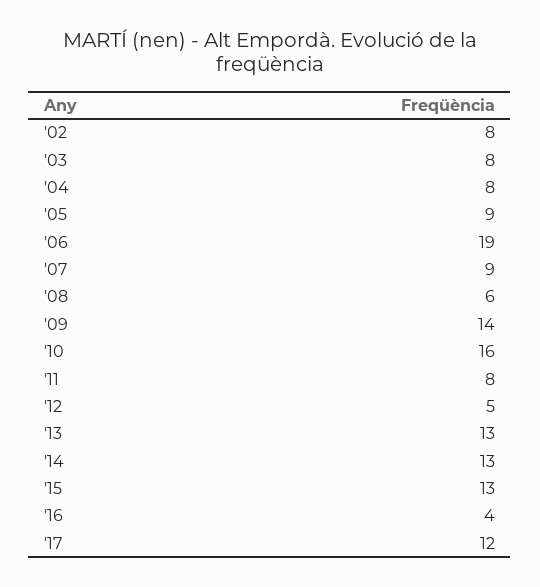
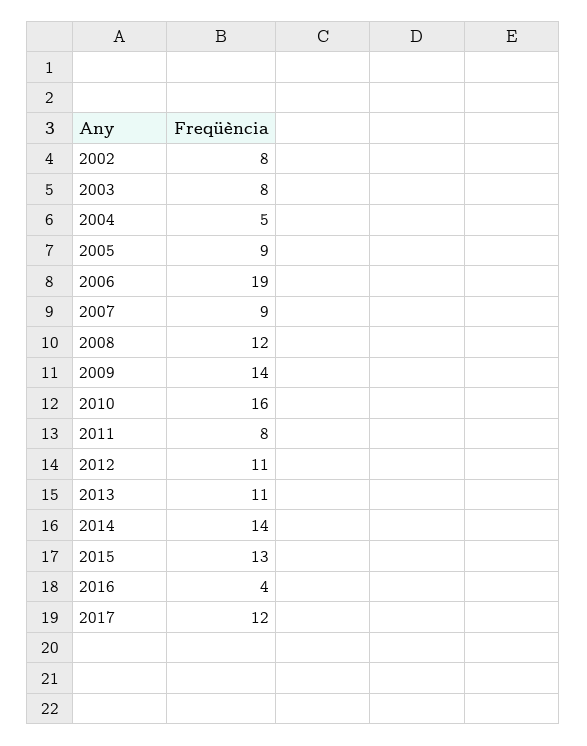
'04: 8 -> 5
'08: 6 -> 12
'12: 5 -> 11
'13: 13 -> 11
'14: 13 -> 14

